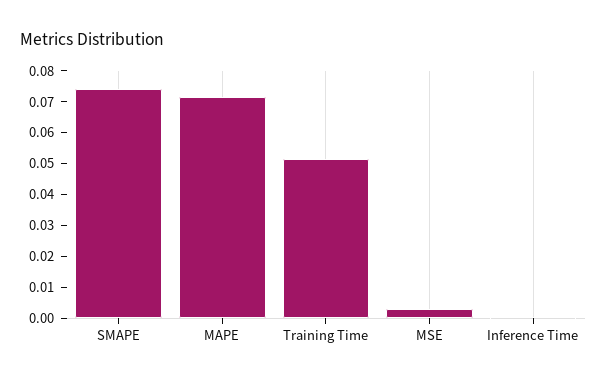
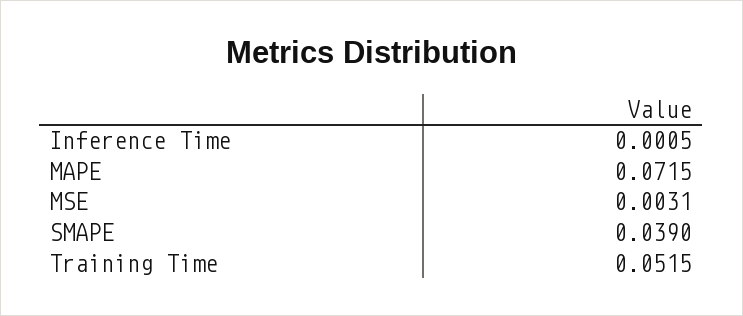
SMAPE: 0.075 -> 0.039

